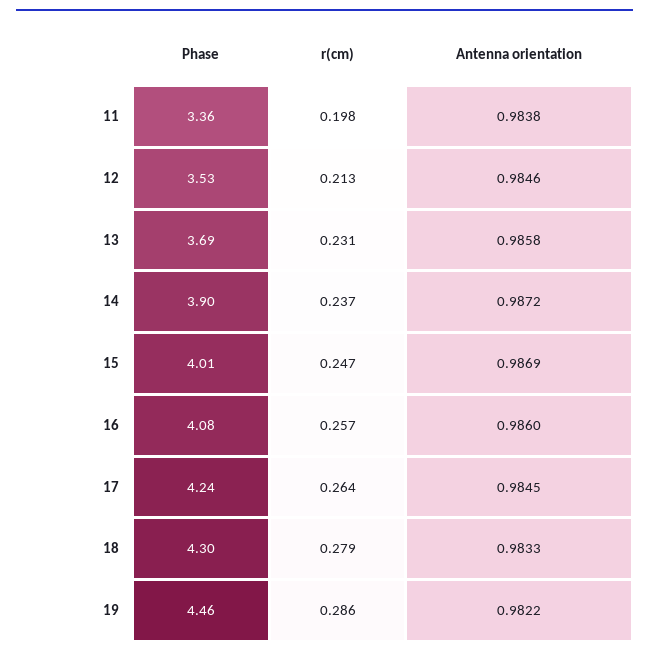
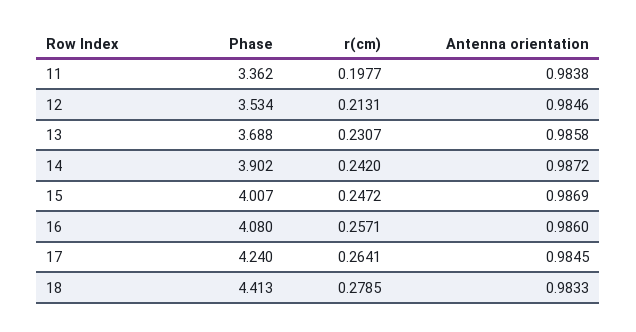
r(cm), 14: 0.237 -> 0.242
Phase, 18: 4.3 -> 4.413
Phase, 19: 4.46 -> none
r(cm), 19: 0.286 -> none
Antenna orientation, 19: 0.9822 -> none

